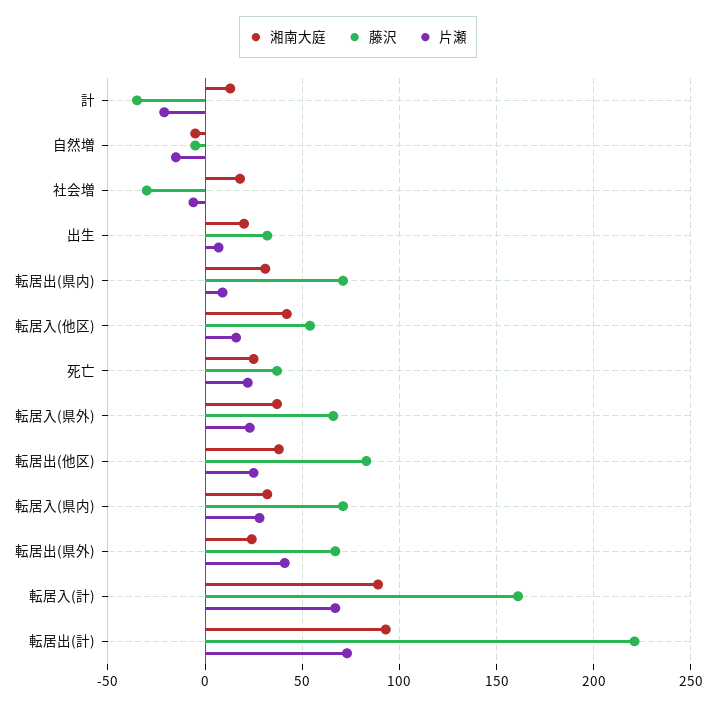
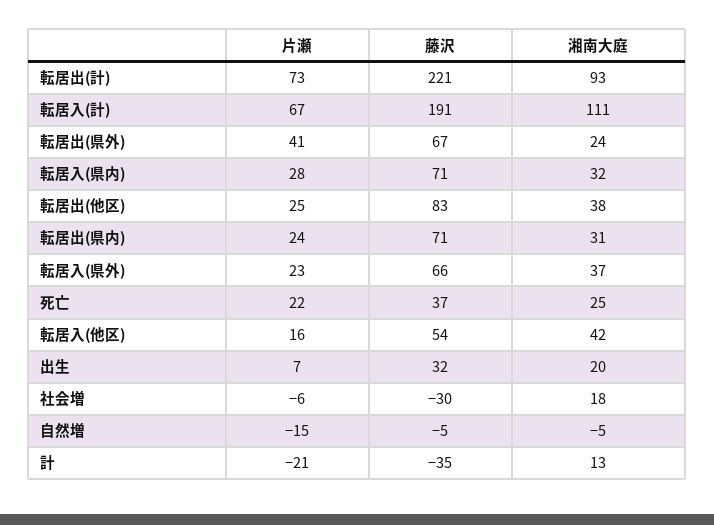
片瀬, 転居出(県内): 10 -> 24
湘南大庭, 転居入(計): 90 -> 111
藤沢, 転居入(計): 160 -> 191

